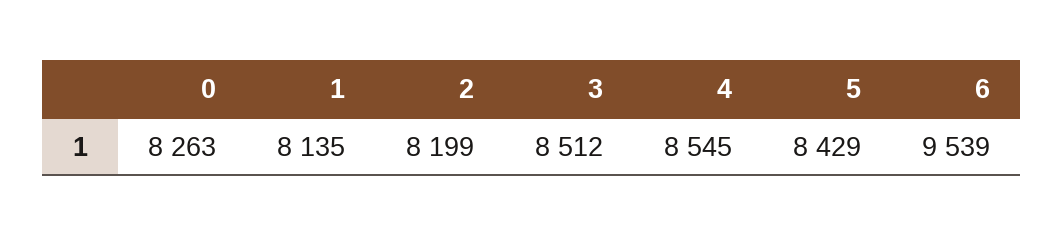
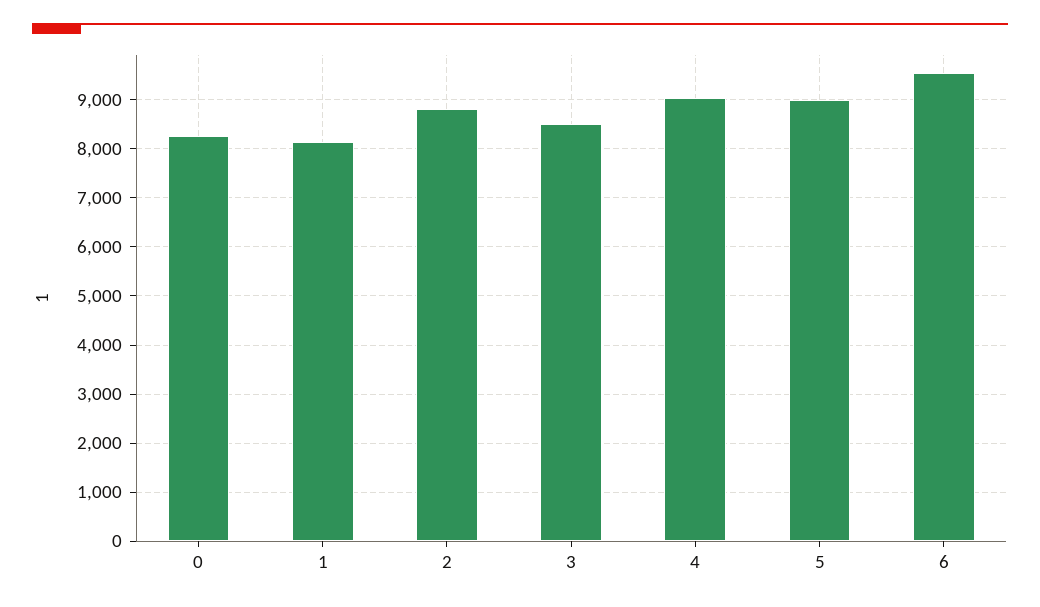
2: 8199 -> 8800
4: 8545 -> 9000
5: 8429 -> 9000

